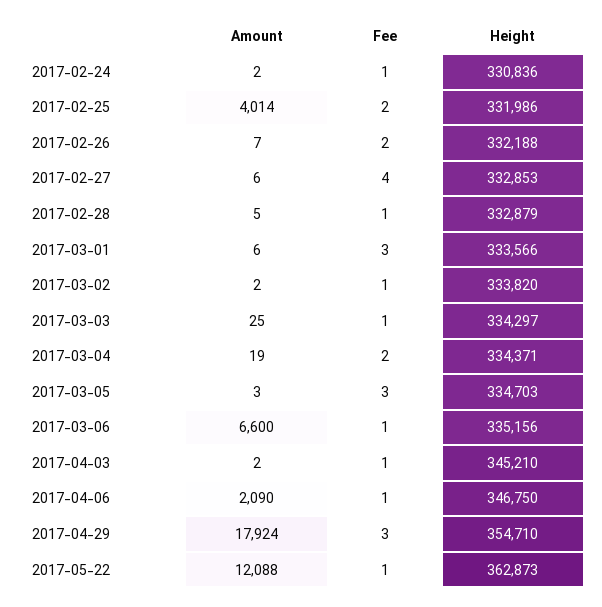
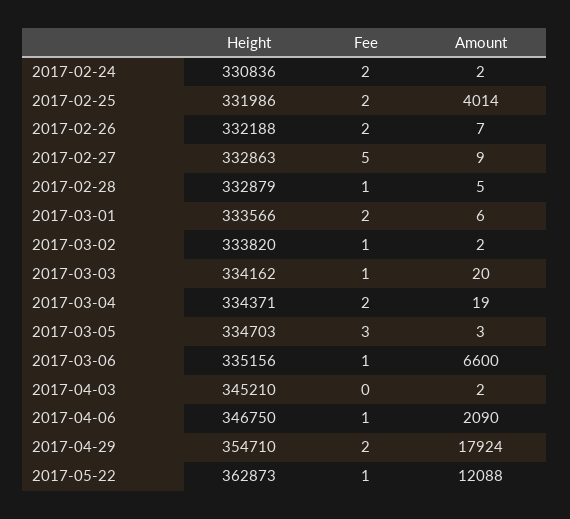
Fee, 2017-02-24: 1 -> 2
Amount, 2017-02-27: 6 -> 9
Fee, 2017-02-27: 4 -> 5
Height, 2017-02-27: 332853 -> 332863
Fee, 2017-03-01: 3 -> 2
Amount, 2017-03-03: 25 -> 20
Height, 2017-03-03: 334297 -> 334162
Fee, 2017-04-03: 1 -> 0
Fee, 2017-04-29: 3 -> 2

